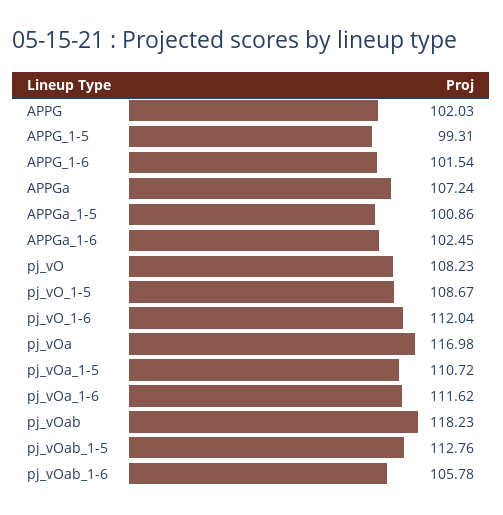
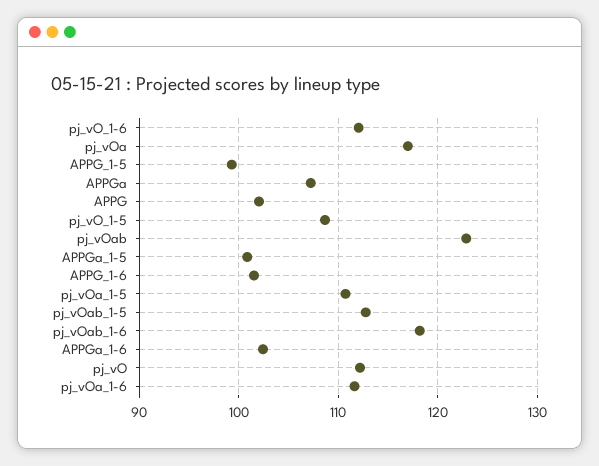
pj_vO: 108.23 -> 112
pj_vOab: 118.23 -> 123
pj_vOab_1-6: 105.78 -> 118

